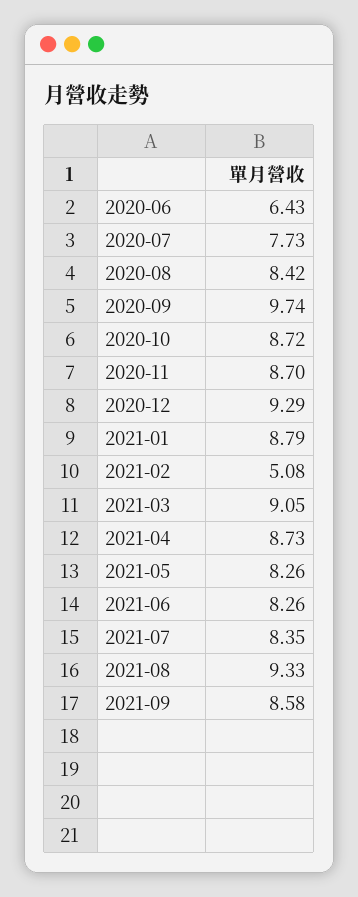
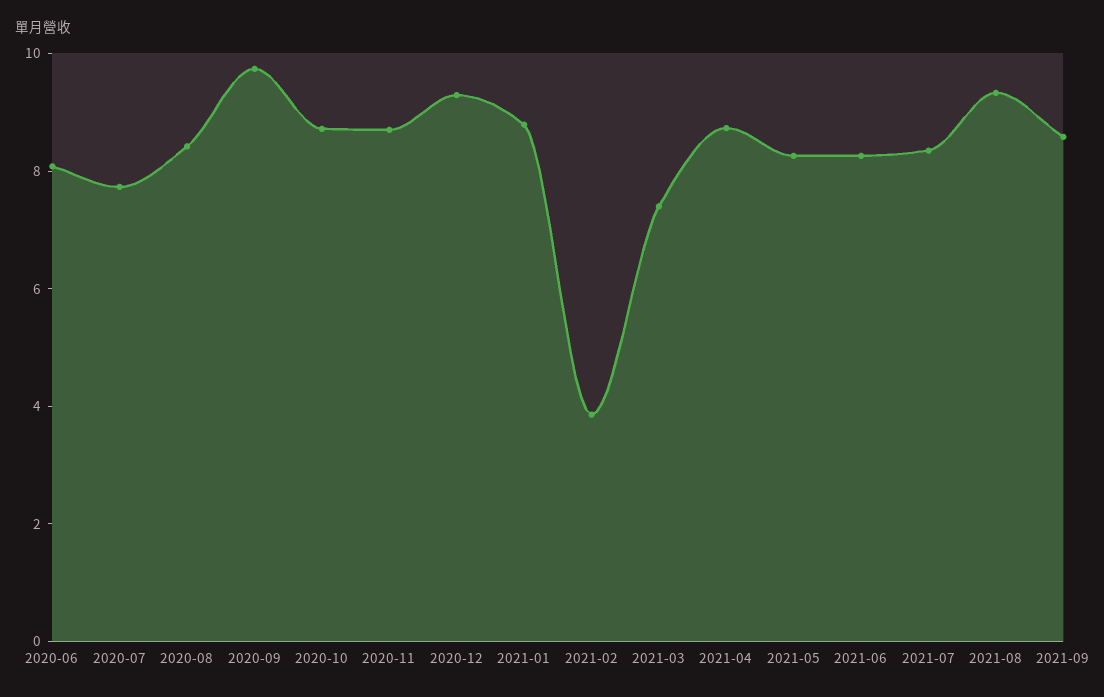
2020-06: 6.43 -> 8
2021-02: 5.08 -> 4
2021-03: 9.05 -> 7.5

